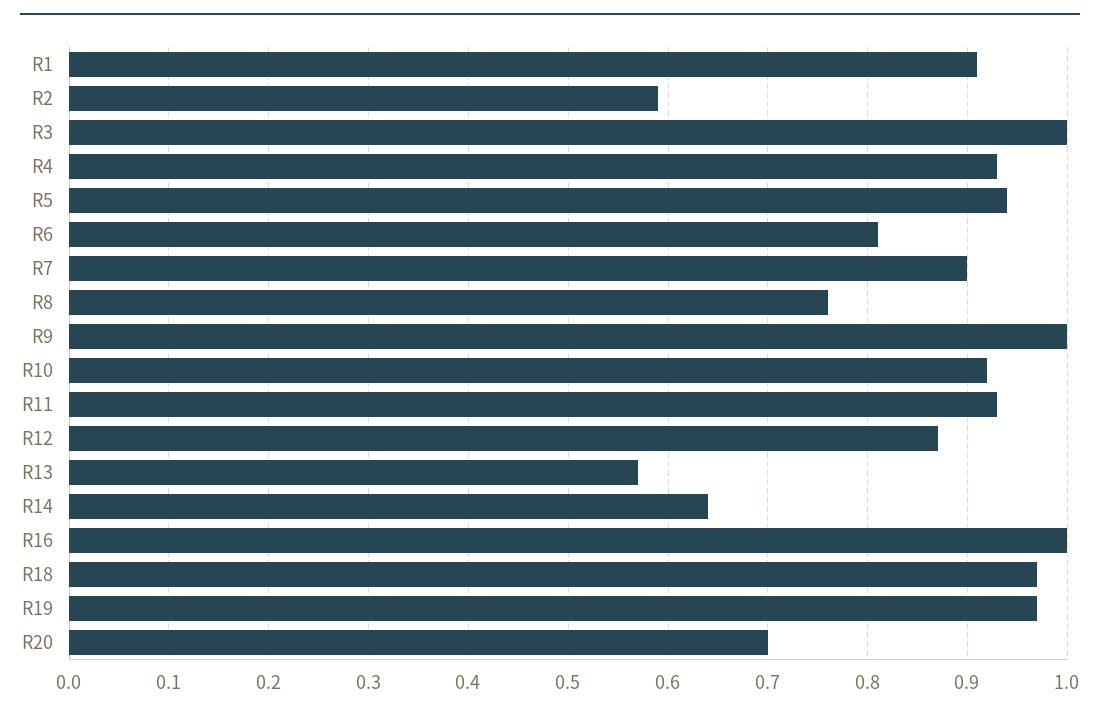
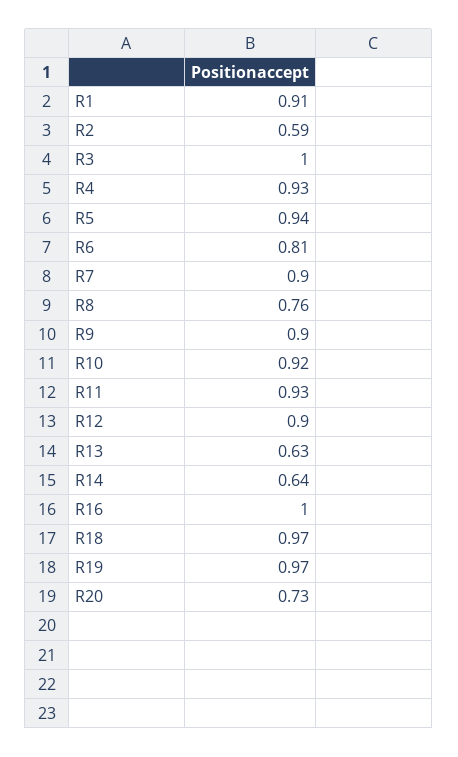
R9: 1 -> 0.9
R12: 0.87 -> 0.9
R13: 0.57 -> 0.63
R20: 0.7 -> 0.73

